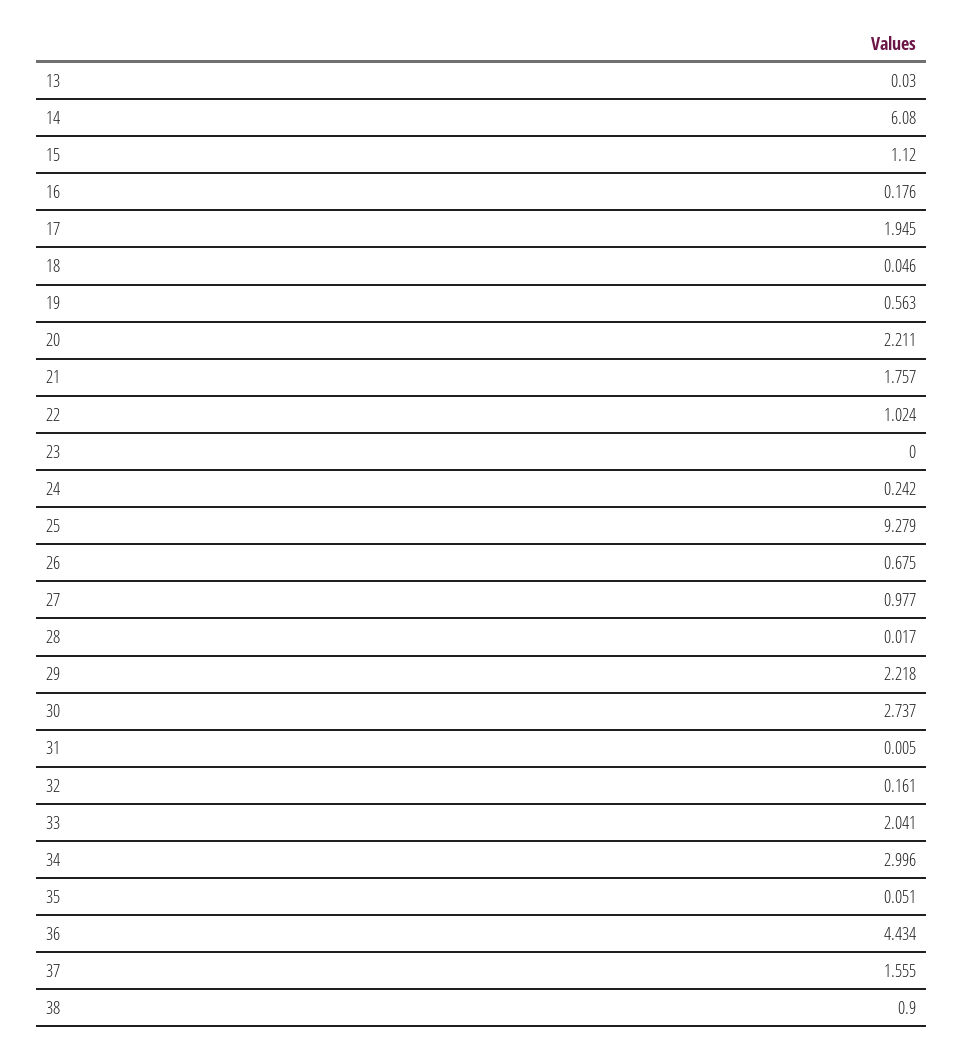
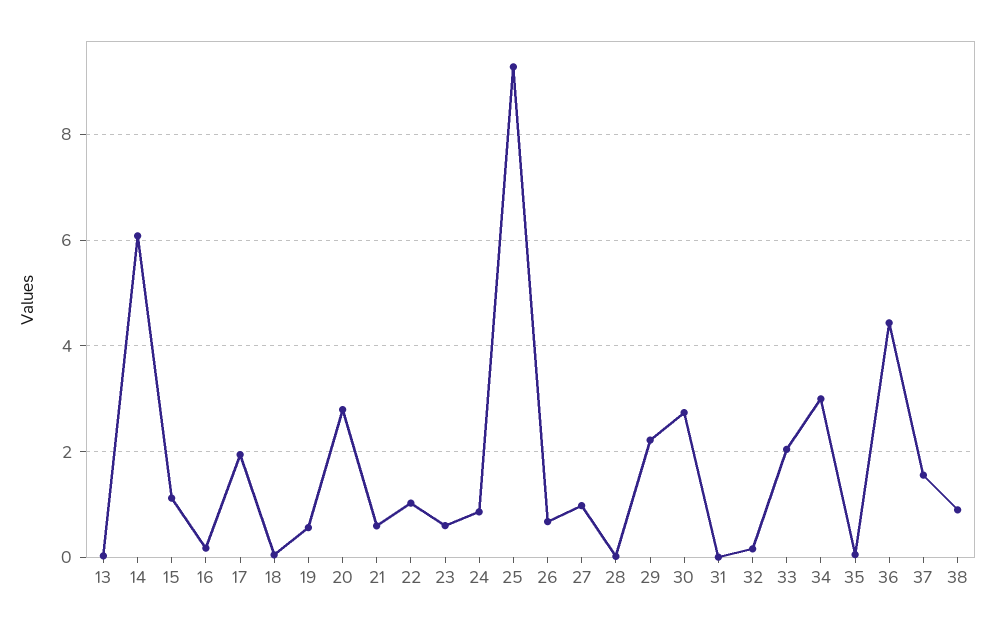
20: 2.211 -> 2.8
21: 1.757 -> 0.6
23: 0 -> 0.6
24: 0.242 -> 0.8

